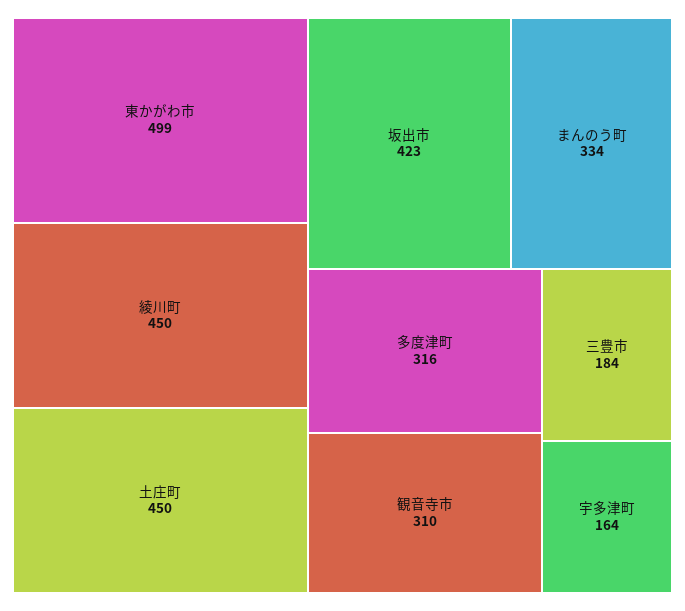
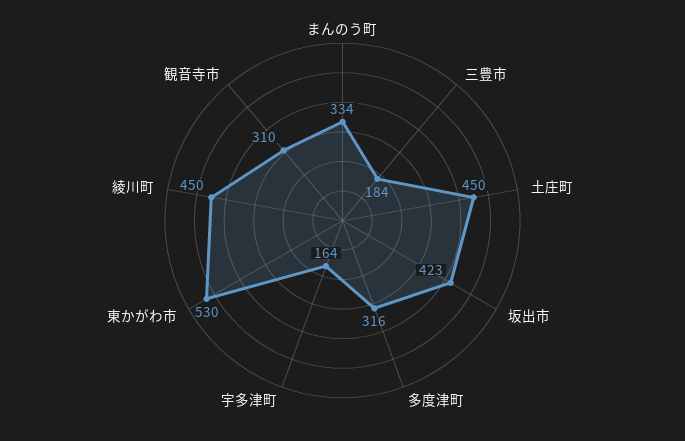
東かがわ市: 499 -> 530

